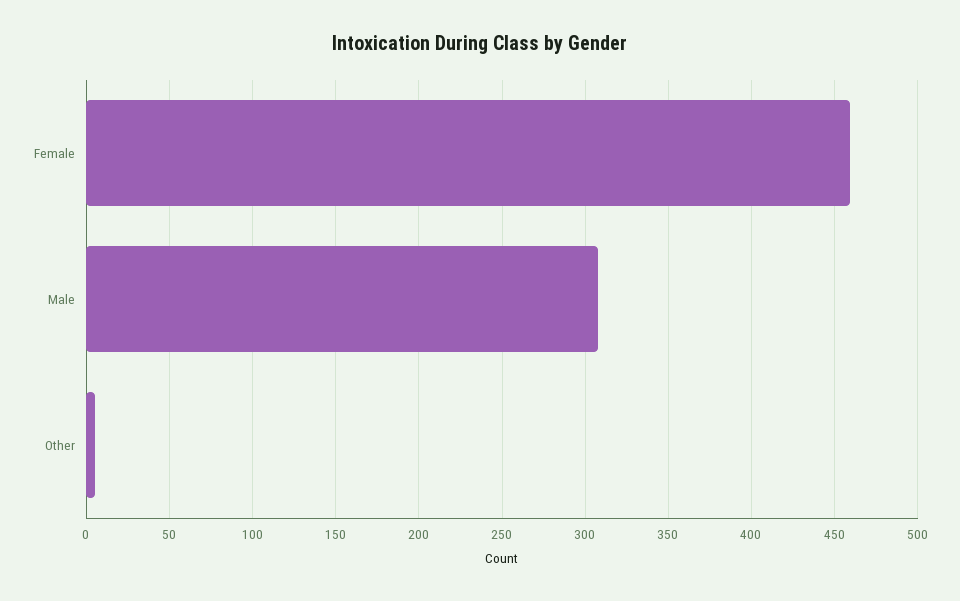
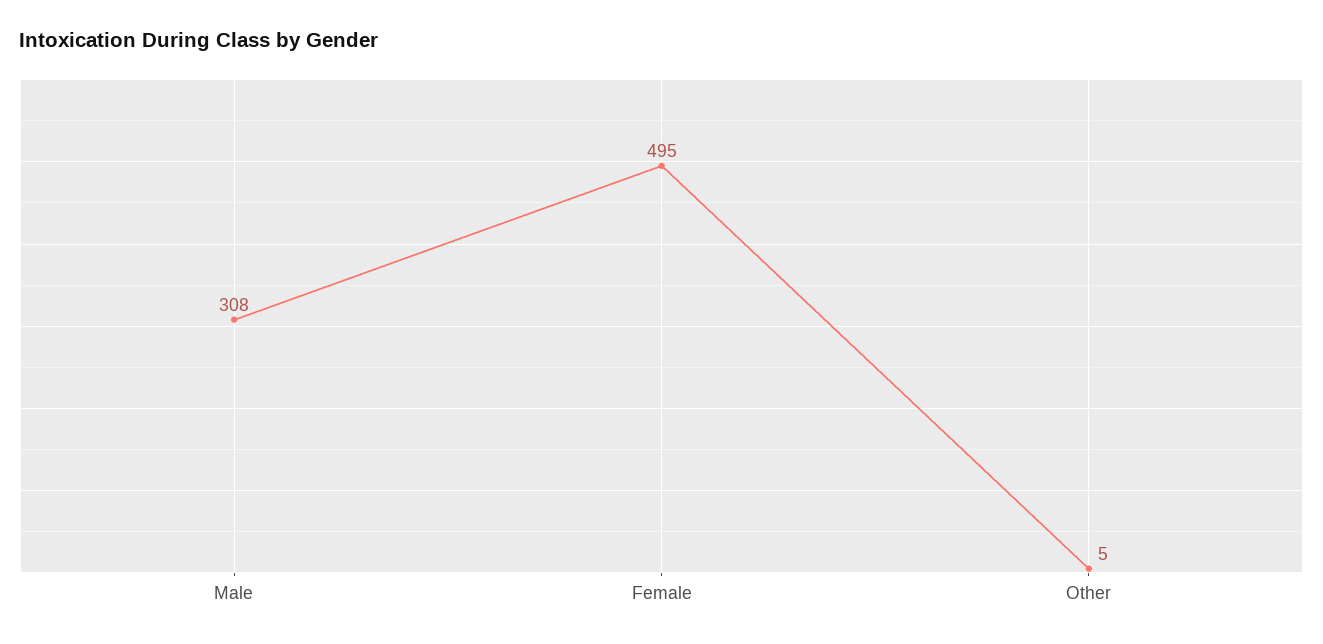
Female: 460 -> 495

